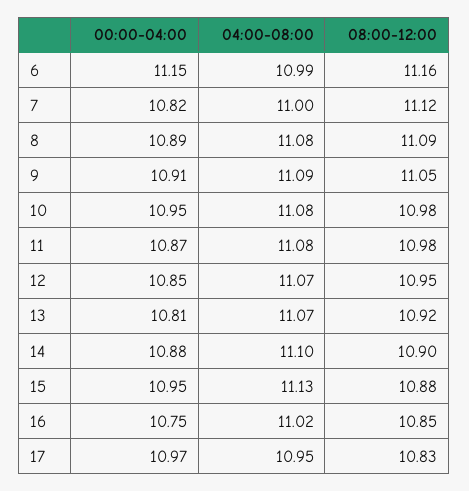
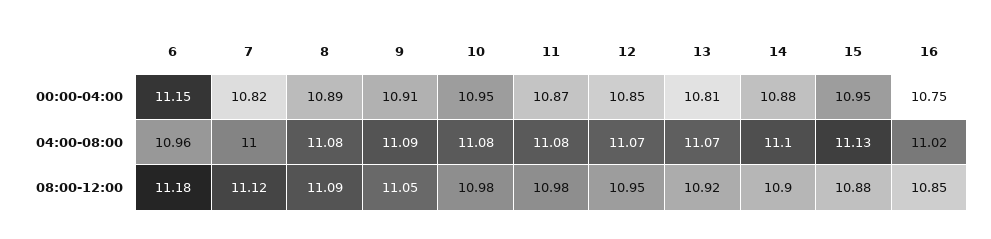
04:00-08:00, 6: 10.99 -> 10.96
08:00-12:00, 6: 11.16 -> 11.18
00:00-04:00, 17: 10.97 -> none
04:00-08:00, 17: 10.95 -> none
08:00-12:00, 17: 10.83 -> none

